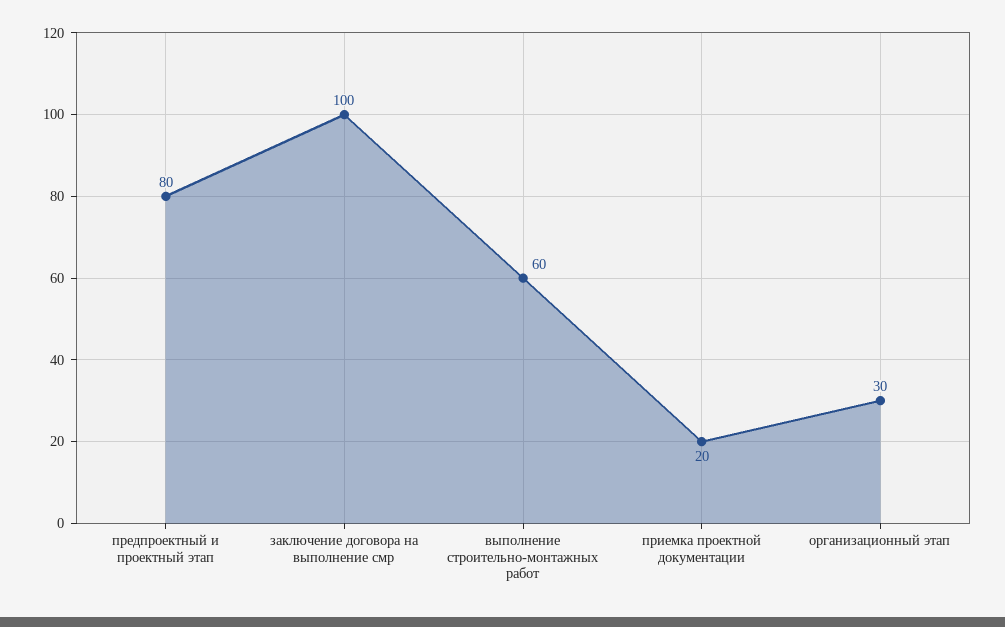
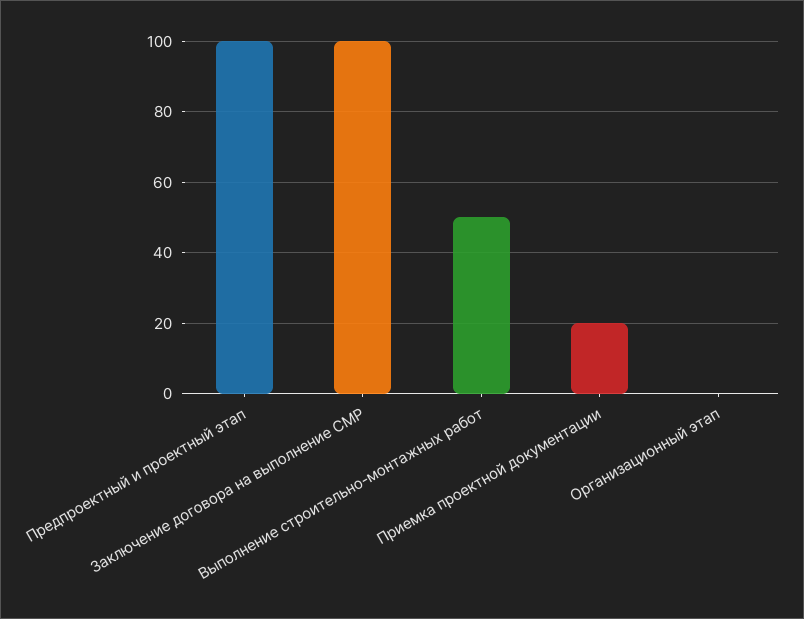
предпроектный и проектный этап: 80 -> 100
выполнение строительно-монтажных работ: 60 -> 50
организационный этап: 30 -> 0

